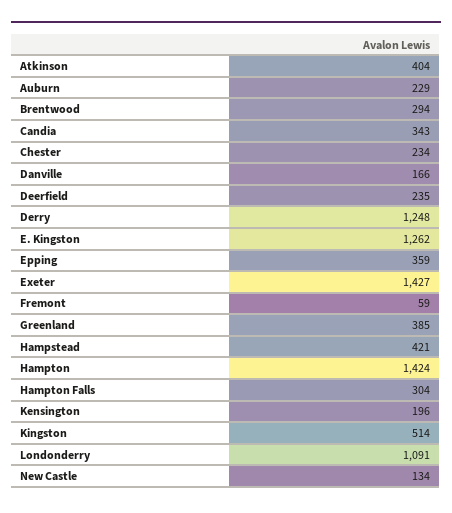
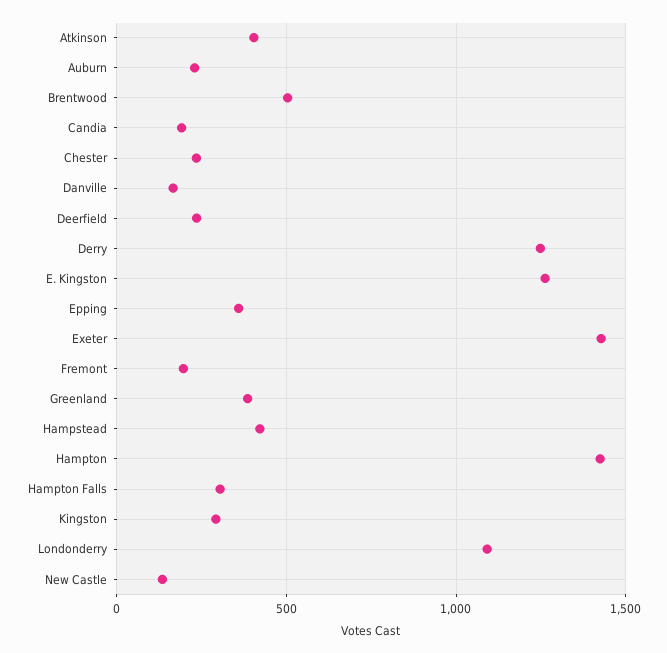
Brentwood: 294 -> 500
Candia: 343 -> 200
Fremont: 59 -> 200
Kensington: 196 -> none
Kingston: 514 -> 300

